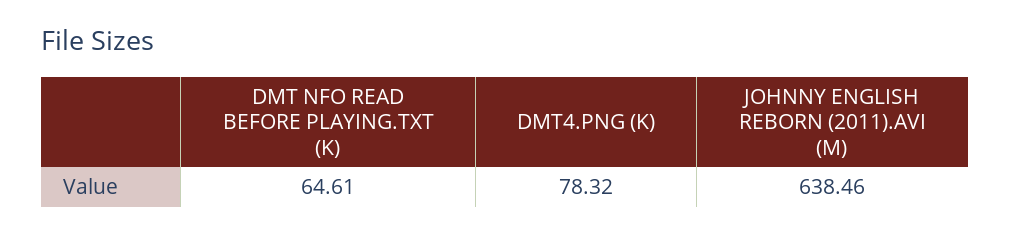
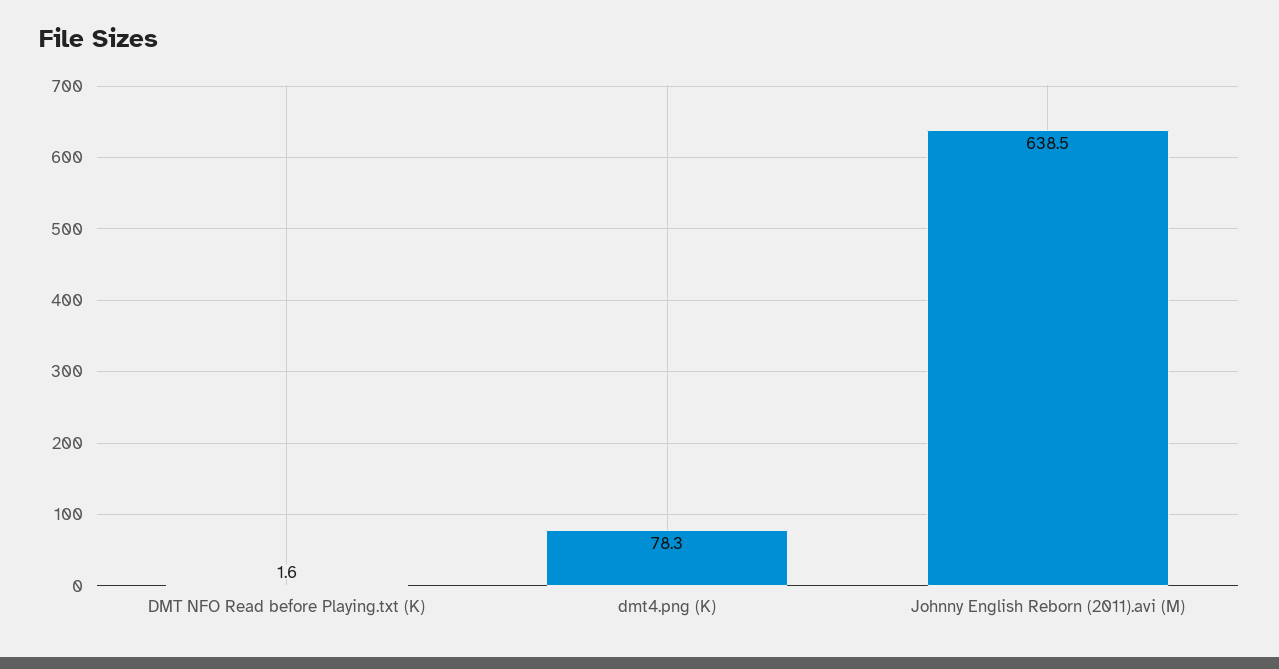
DMT NFO READ BEFORE PLAYING.TXT (K): 64.61 -> 1.6

